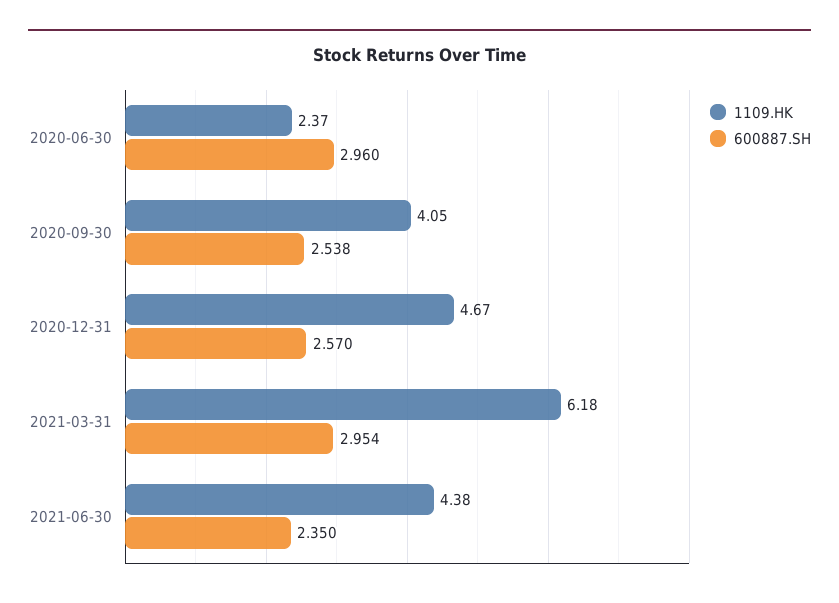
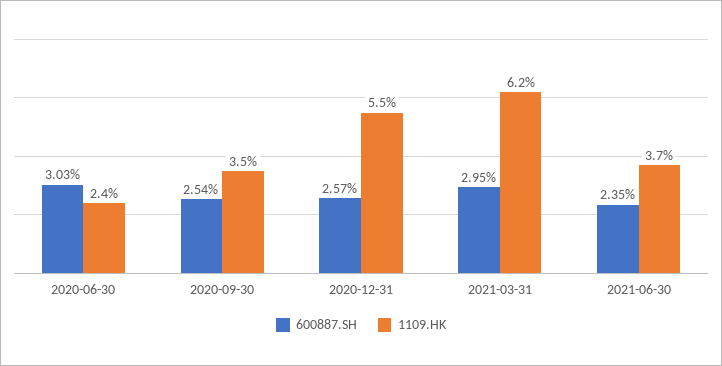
600887.SH, 2020-06-30: 2.96 -> 3.03
1109.HK, 2020-09-30: 4.05 -> 3.5
1109.HK, 2020-12-31: 4.67 -> 5.5
1109.HK, 2021-06-30: 4.38 -> 3.7

